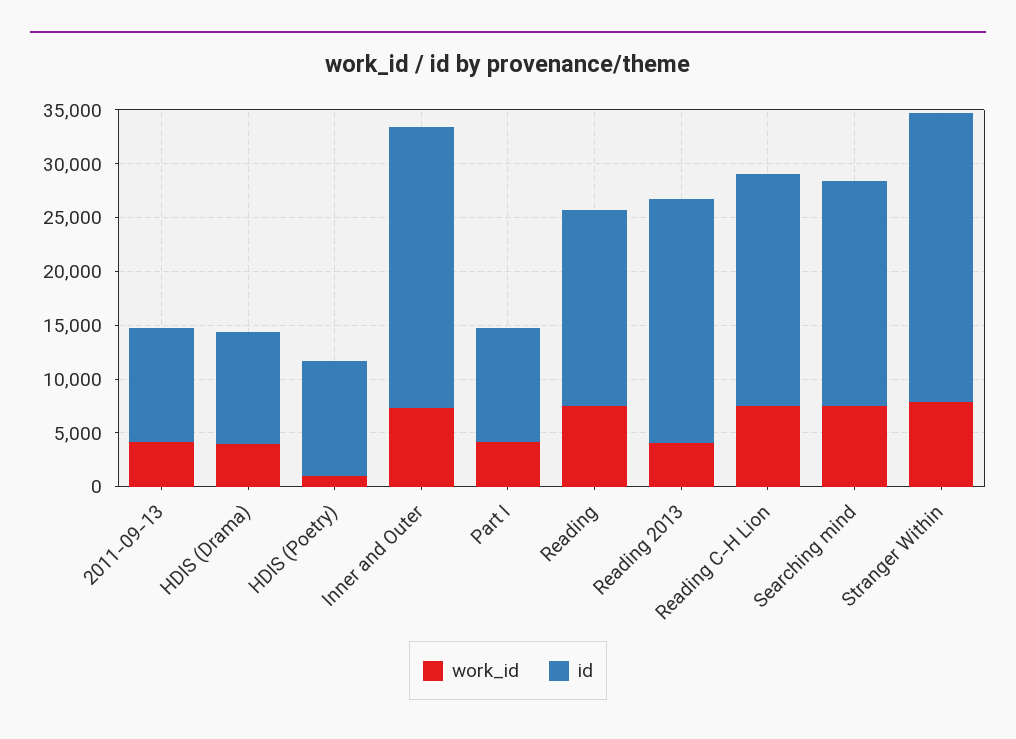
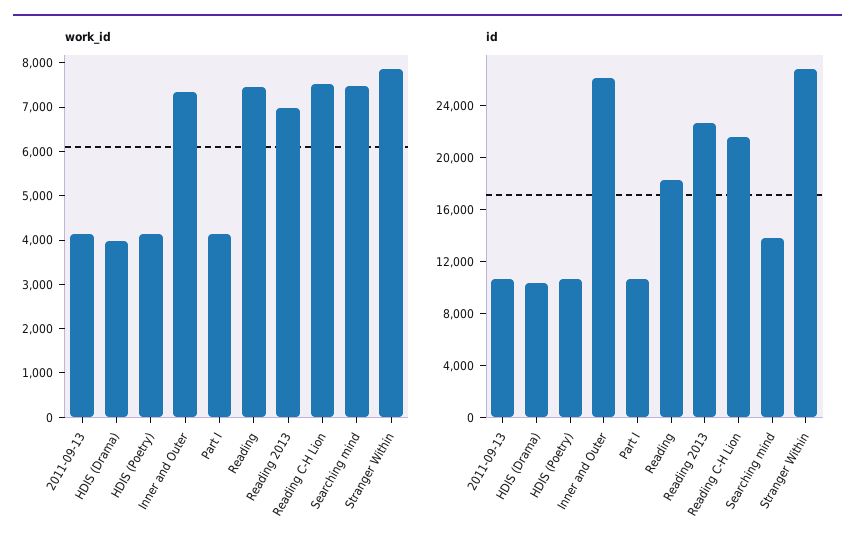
work_id, HDIS (Poetry): 1000 -> 4200
work_id, Reading 2013: 4000 -> 7000
id, Searching mind: 21000 -> 14000

